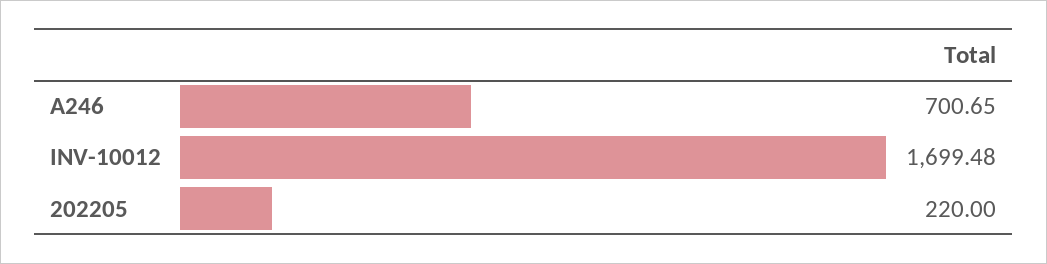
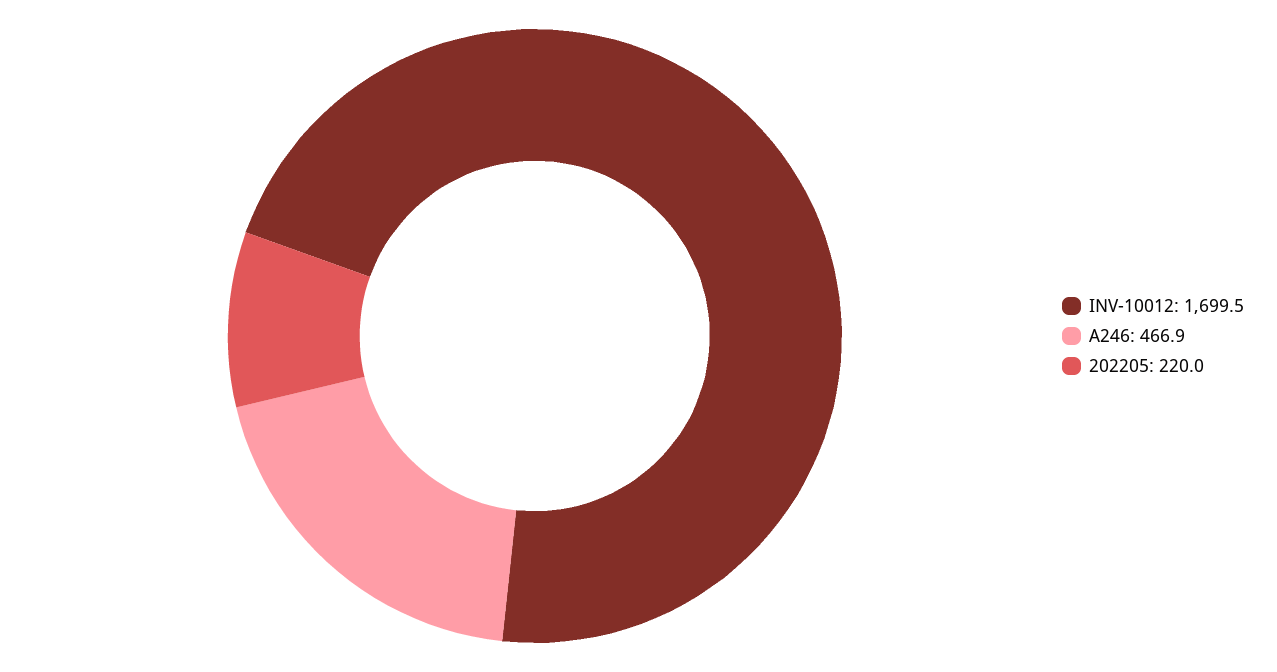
A246: 700.65 -> 466.9

